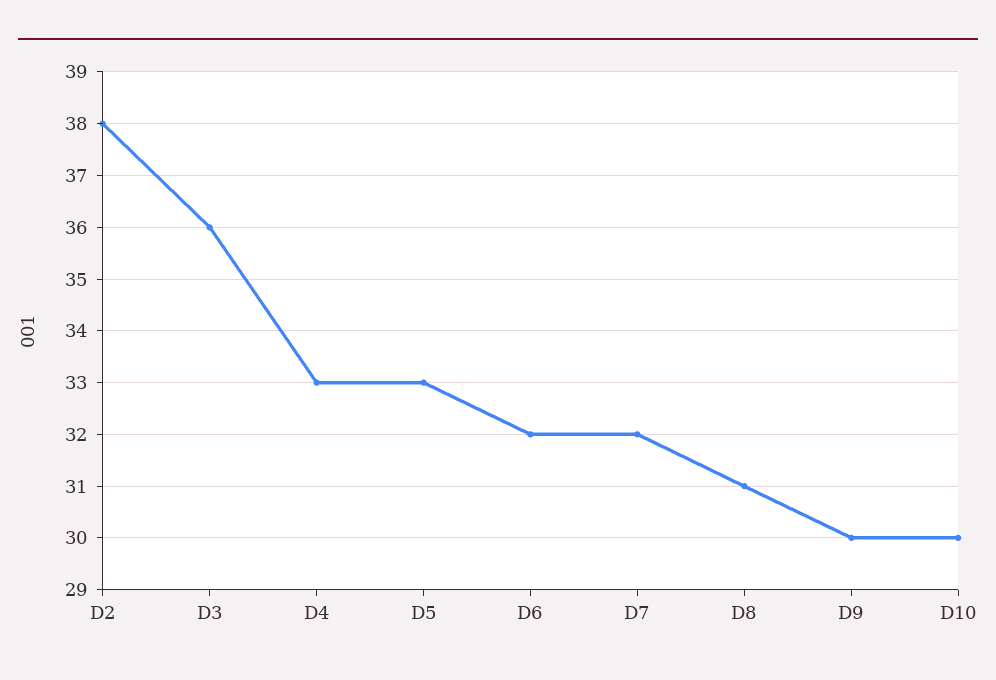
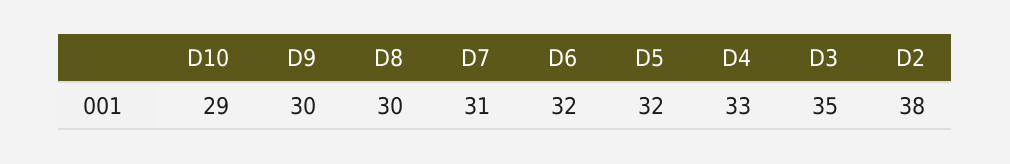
D3: 36 -> 35
D5: 33 -> 32
D7: 32 -> 31
D8: 31 -> 30
D10: 30 -> 29

